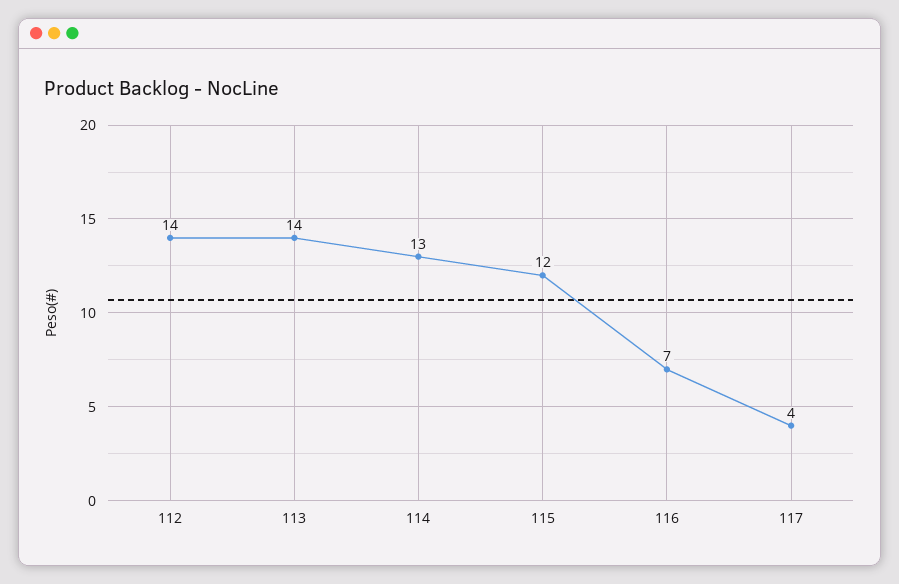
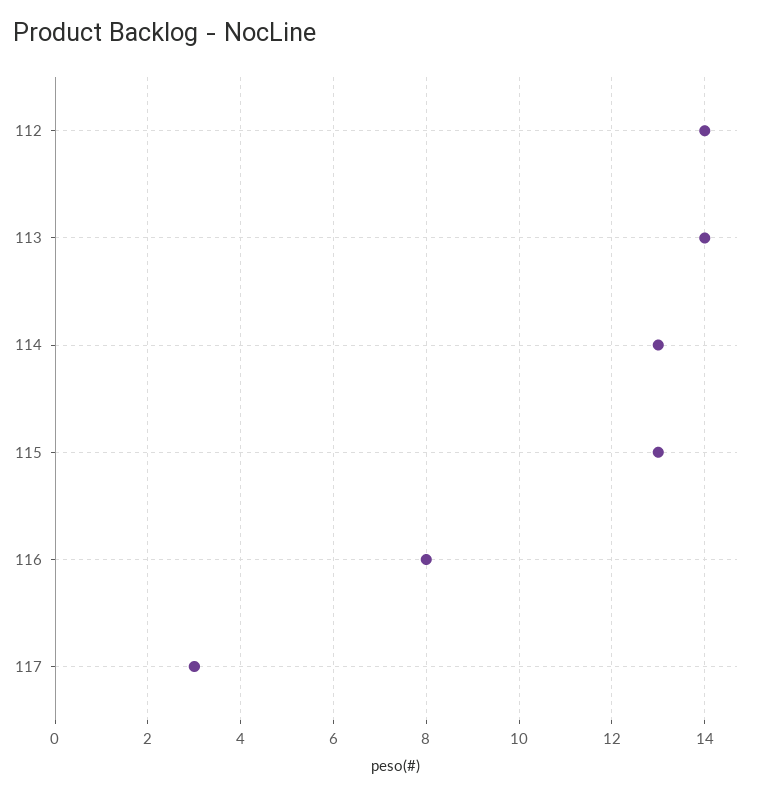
115: 12 -> 13
116: 7 -> 8
117: 4 -> 3

